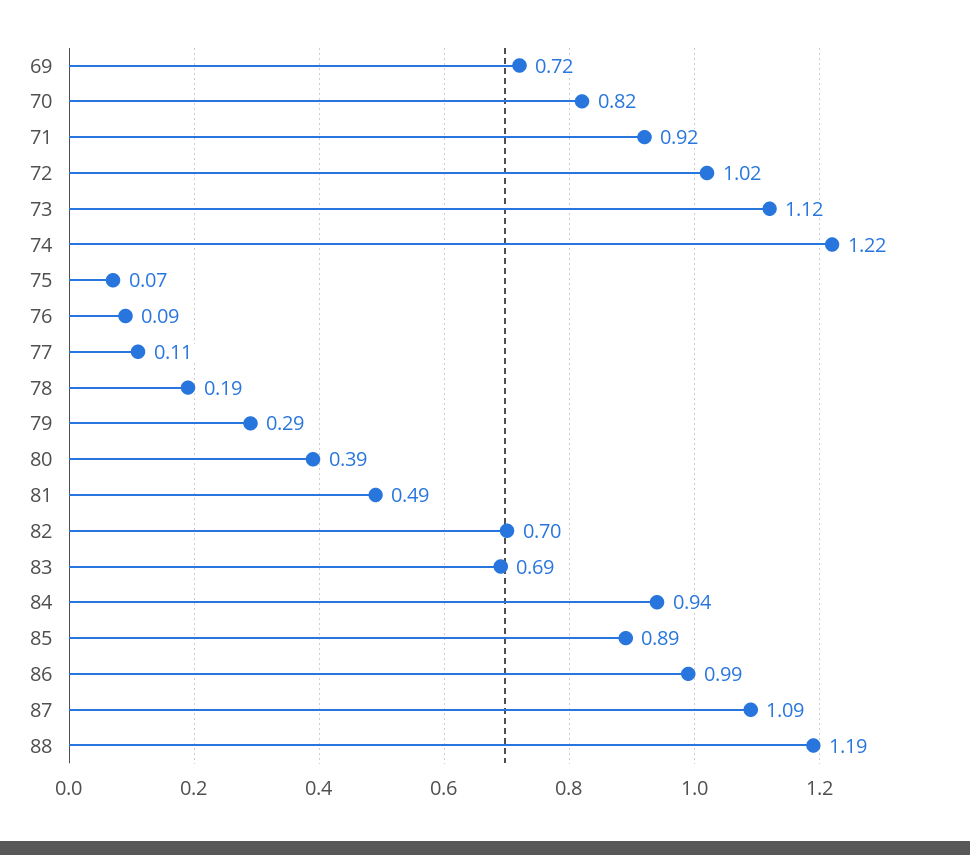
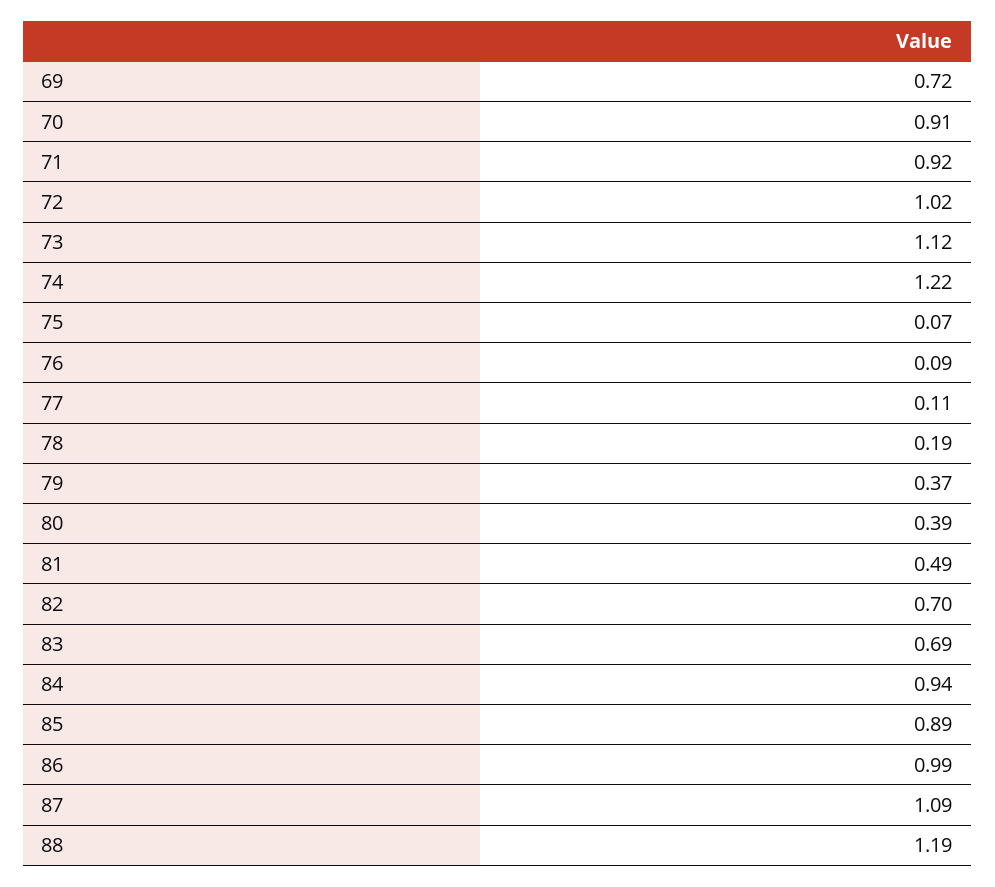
70: 0.82 -> 0.91
79: 0.29 -> 0.37

